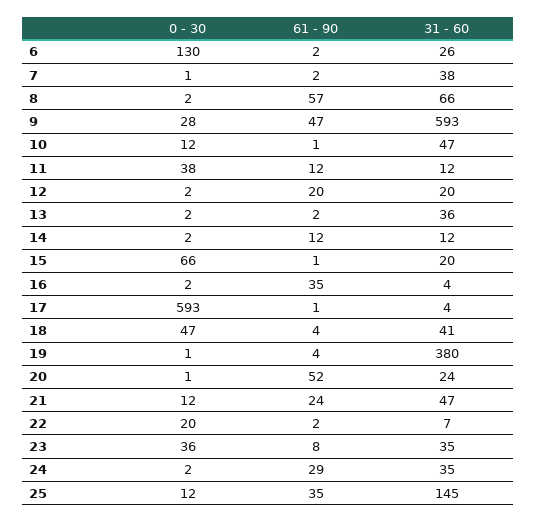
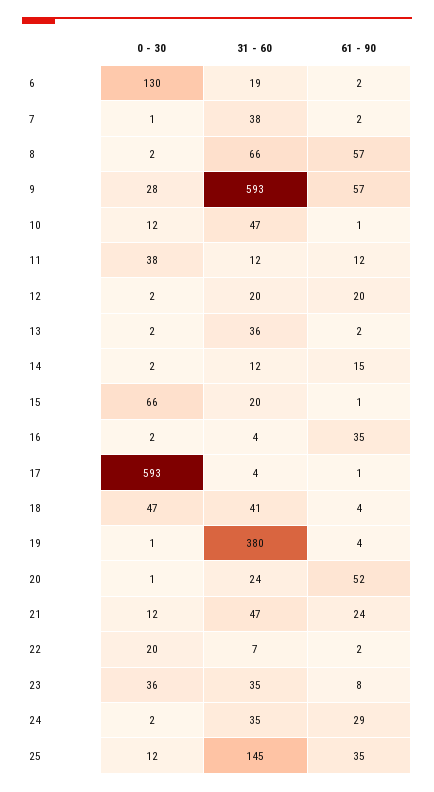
31 - 60, 6: 26 -> 19
61 - 90, 9: 47 -> 57
61 - 90, 14: 12 -> 15

